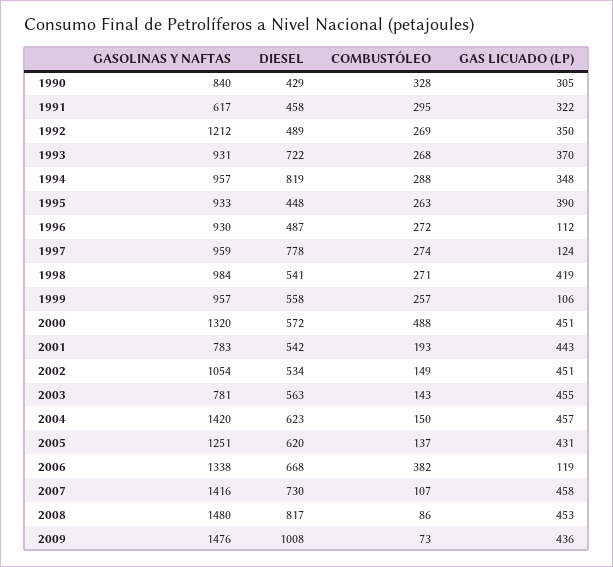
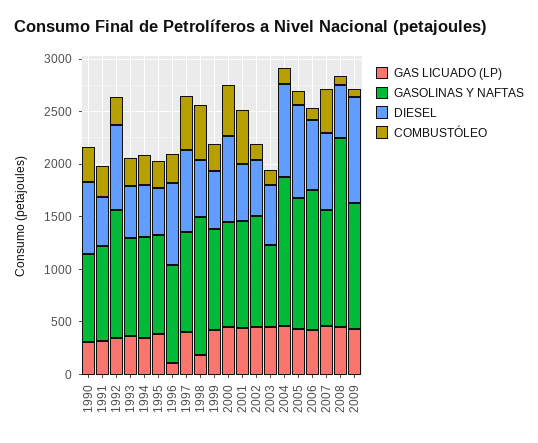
DIESEL, 1990: 429 -> 700
GASOLINAS Y NAFTAS, 1991: 617 -> 900
DIESEL, 1992: 489 -> 800
DIESEL, 1993: 722 -> 500
DIESEL, 1994: 819 -> 500
DIESEL, 1996: 487 -> 800
COMBUSTÓLEO, 1997: 274 -> 500
GAS LICUADO (LP), 1997: 124 -> 400
GASOLINAS Y NAFTAS, 1998: 984 -> 1300
COMBUSTÓLEO, 1998: 271 -> 500
GAS LICUADO (LP), 1998: 419 -> 200
GAS LICUADO (LP), 1999: 106 -> 400
GASOLINAS Y NAFTAS, 2000: 1320 -> 1000
DIESEL, 2000: 572 -> 800
GASOLINAS Y NAFTAS, 2001: 783 -> 1000
COMBUSTÓLEO, 2001: 193 -> 500
DIESEL, 2004: 623 -> 900
DIESEL, 2005: 620 -> 900
COMBUSTÓLEO, 2006: 382 -> 100
GAS LICUADO (LP), 2006: 119 -> 400
GASOLINAS Y NAFTAS, 2007: 1416 -> 1100
COMBUSTÓLEO, 2007: 107 -> 400
GASOLINAS Y NAFTAS, 2008: 1480 -> 1800
DIESEL, 2008: 817 -> 500
GASOLINAS Y NAFTAS, 2009: 1476 -> 1200

